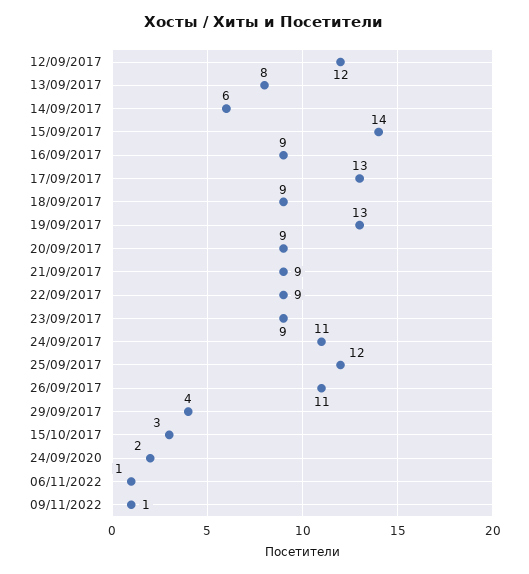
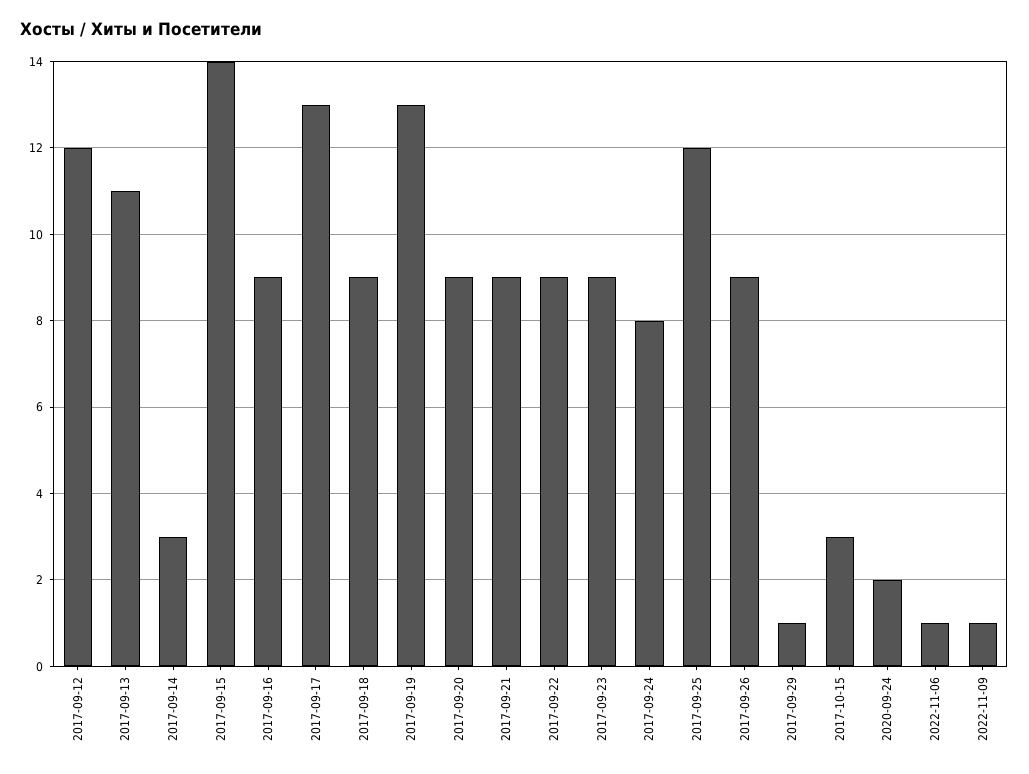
13/09/2017: 8 -> 11
14/09/2017: 6 -> 3
24/09/2017: 11 -> 8
26/09/2017: 11 -> 9
29/09/2017: 4 -> 1

